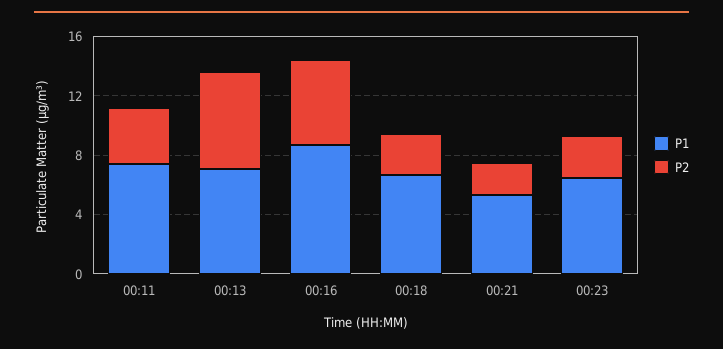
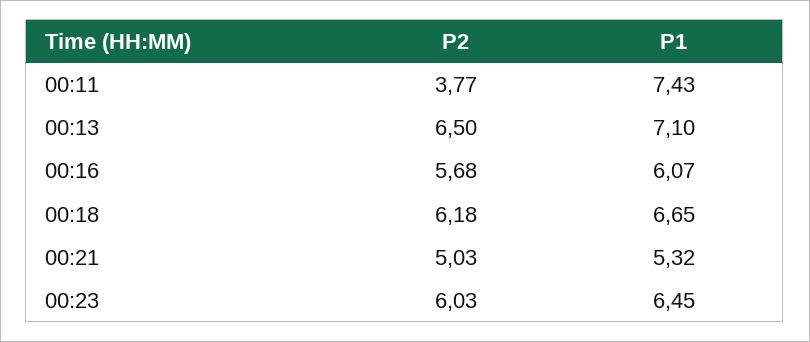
P1, 00:16: 9 -> 6.07
P2, 00:18: 3 -> 6.18
P2, 00:21: 2 -> 5.03
P2, 00:23: 3 -> 6.03

